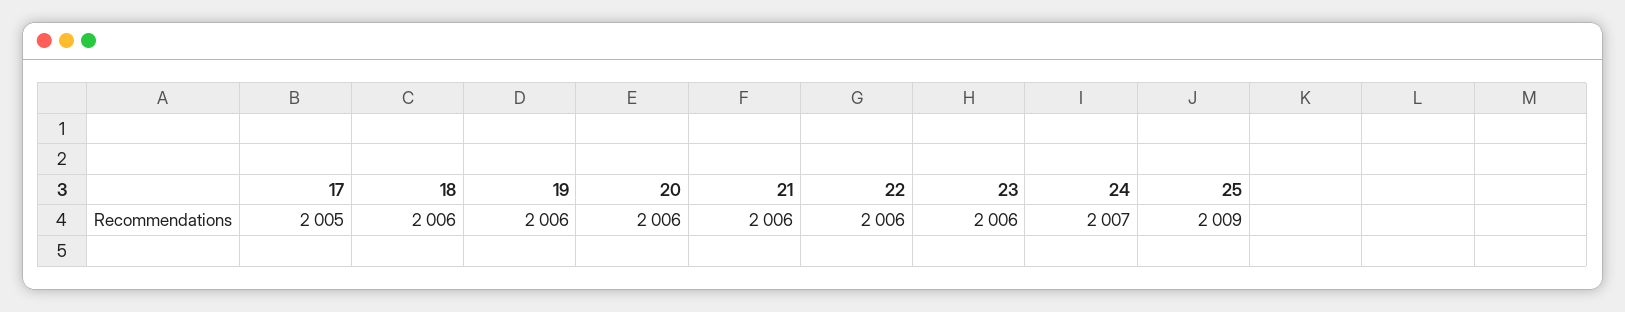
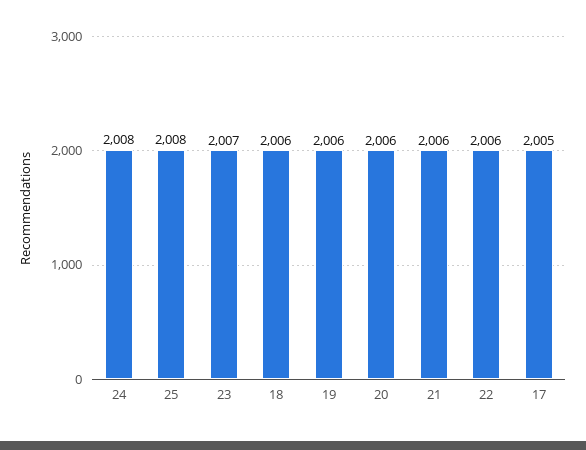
23: 2006 -> 2007
24: 2007 -> 2008
25: 2009 -> 2008

